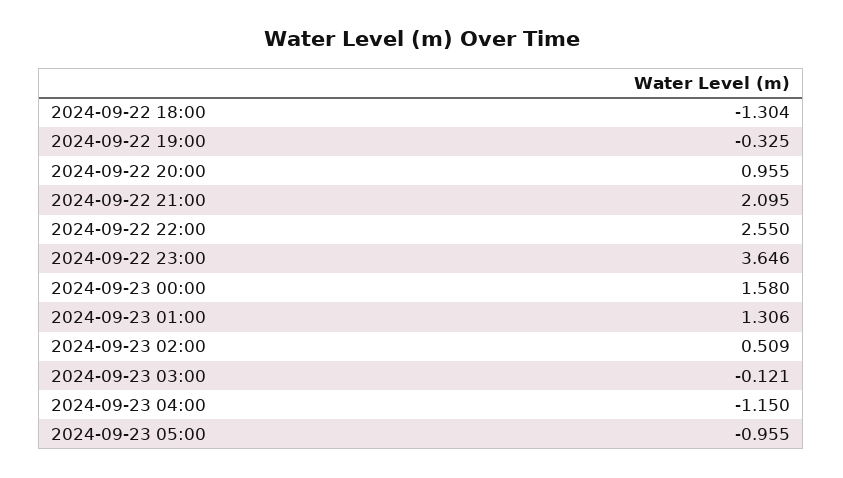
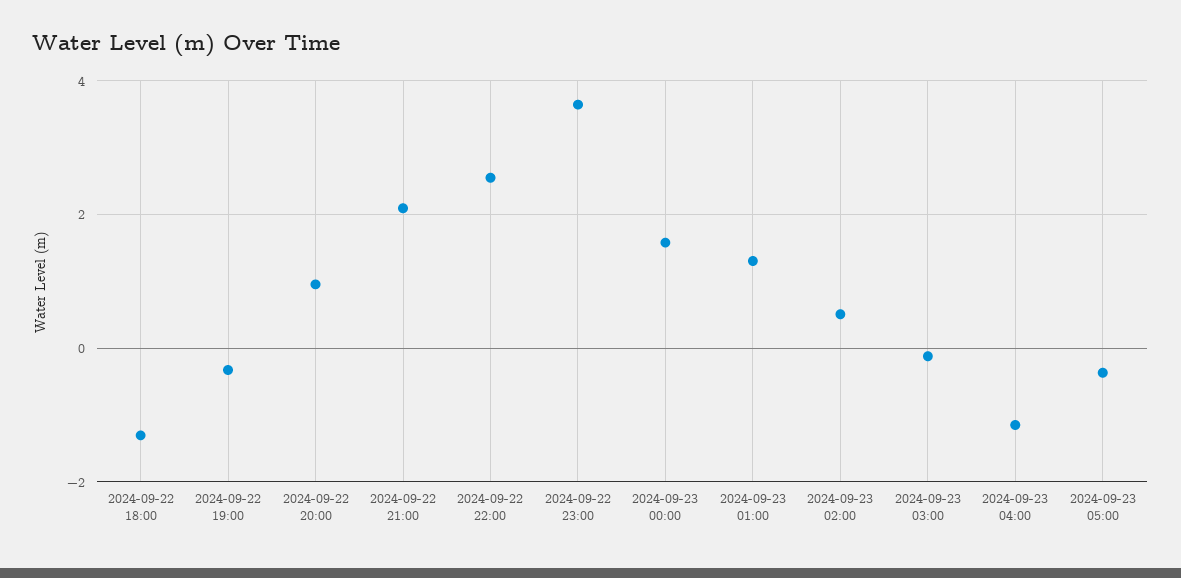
2024-09-23 05:00: -0.955 -> -0.4

